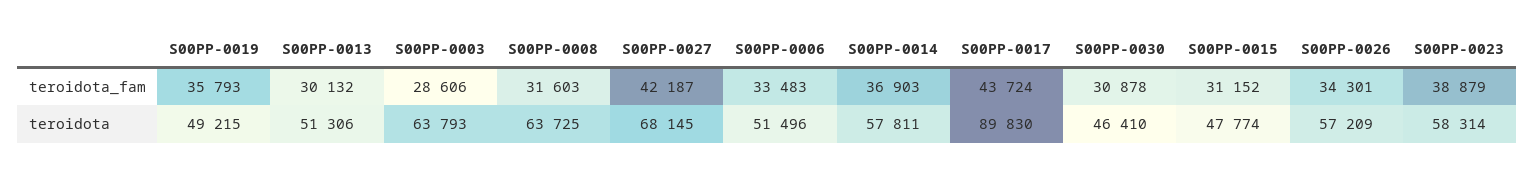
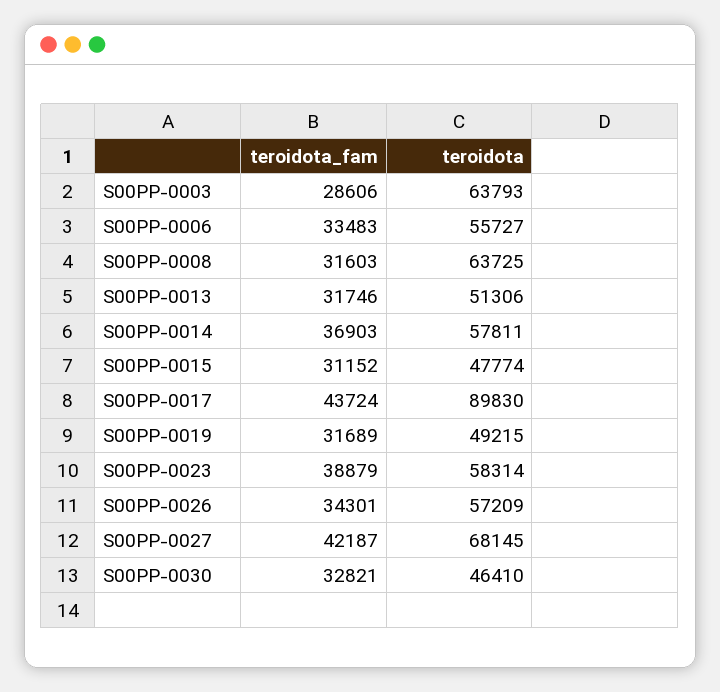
S00PP-0019, teroidota_fam: 35793 -> 31689
S00PP-0013, teroidota_fam: 30132 -> 31746
S00PP-0030, teroidota_fam: 30878 -> 32821
S00PP-0006, teroidota: 51496 -> 55727

